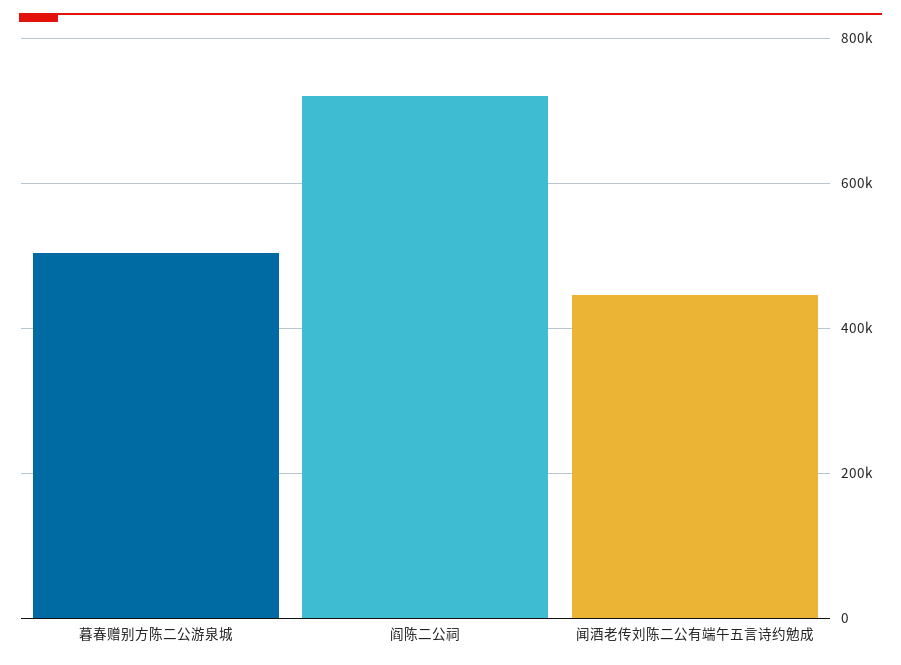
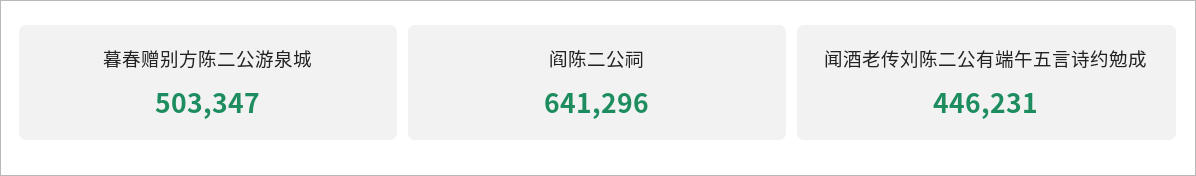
阎陈二公祠: 720000 -> 641296

